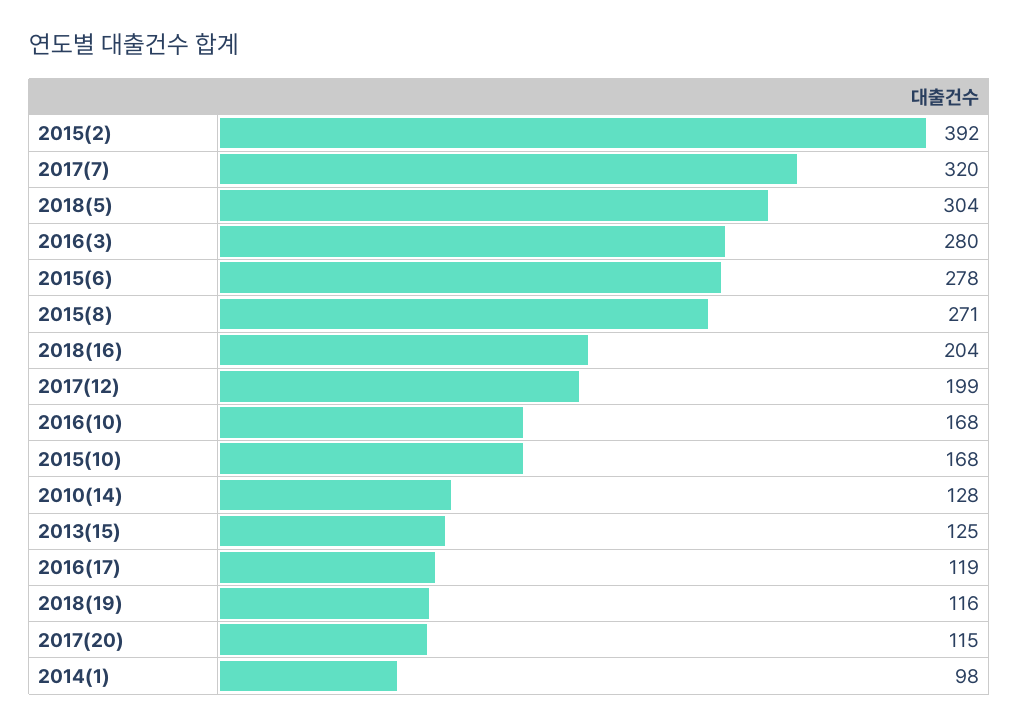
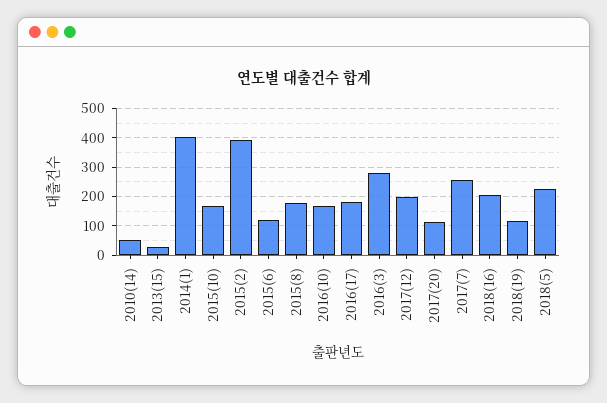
2017(7): 320 -> 250
2018(5): 304 -> 225
2015(6): 278 -> 125
2015(8): 271 -> 175
2010(14): 128 -> 50
2013(15): 125 -> 25
2016(17): 119 -> 175
2014(1): 98 -> 400

